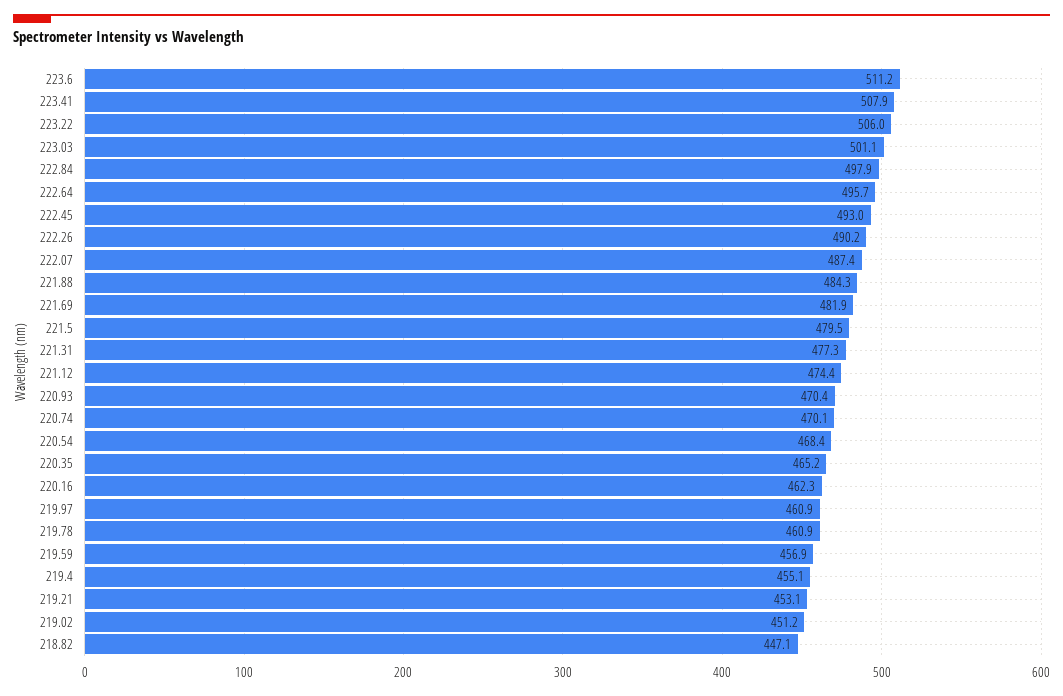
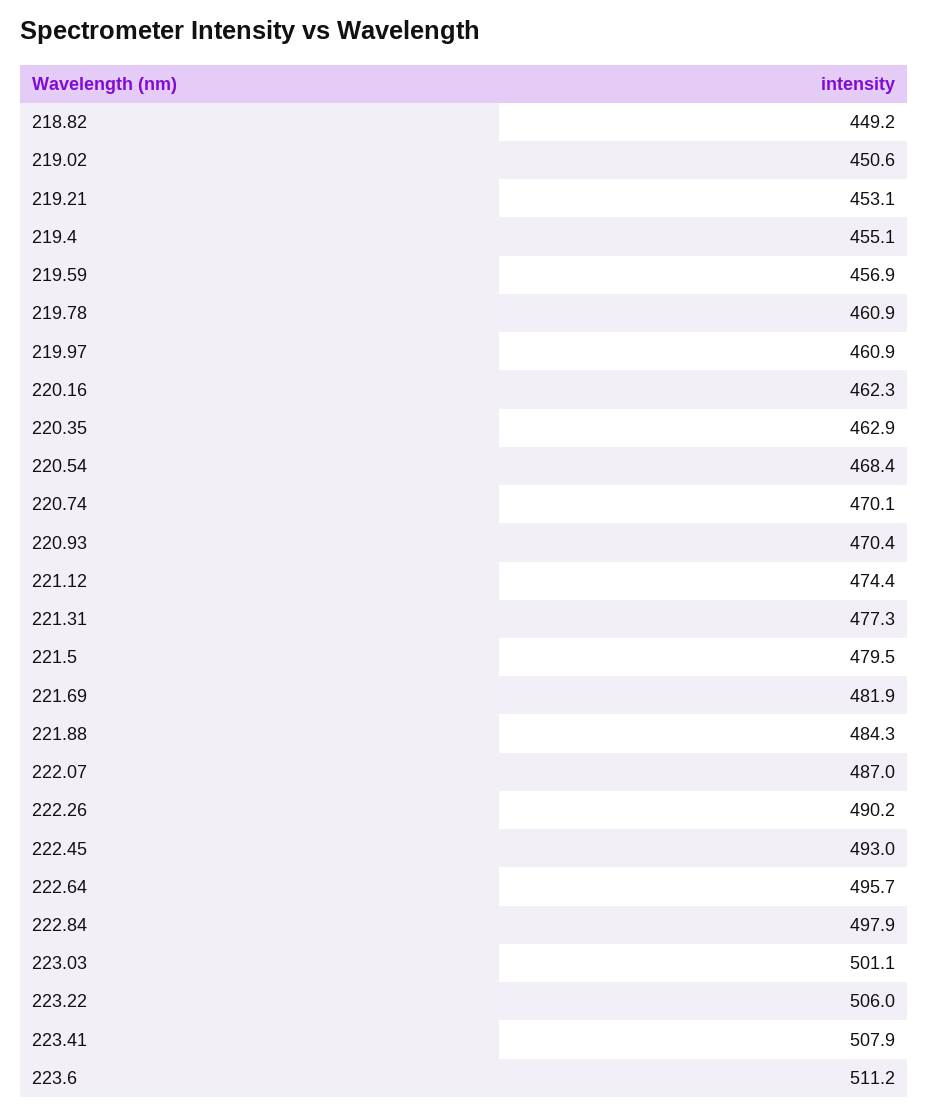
222.07: 487.4 -> 487
220.35: 465.2 -> 462.9
219.02: 451.2 -> 450.6
218.82: 447.1 -> 449.2

